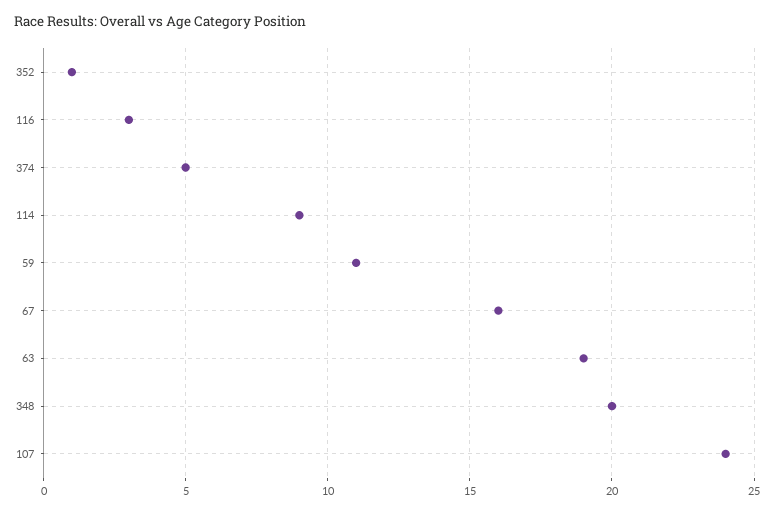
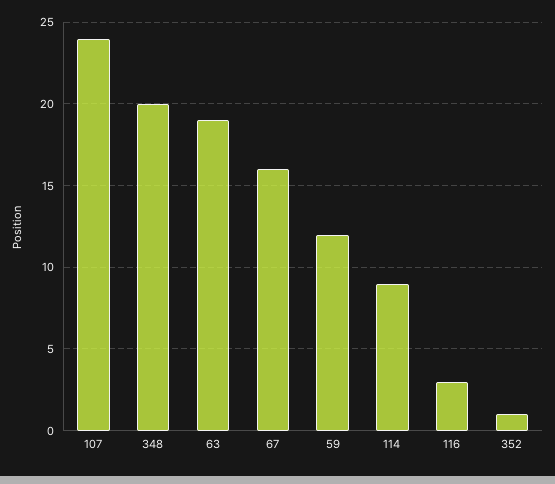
374: 5 -> none
59: 11 -> 12

